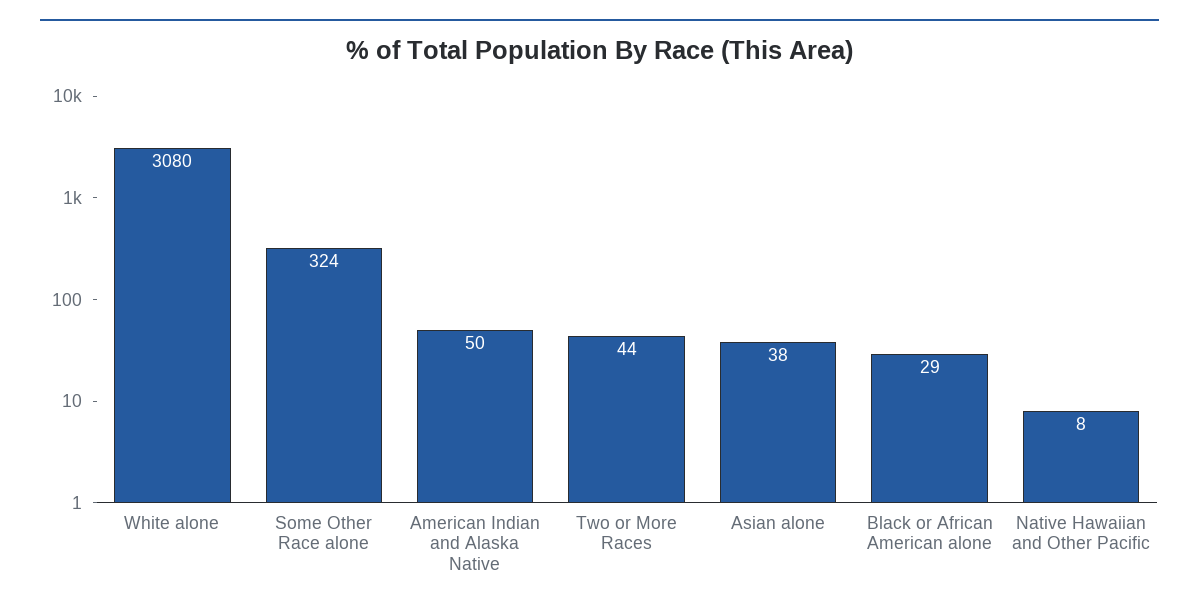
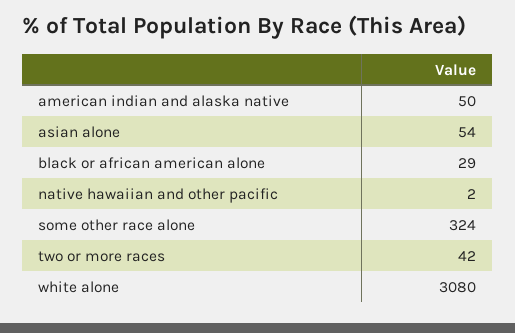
Two or More Races: 44 -> 42
Asian alone: 38 -> 54
Native Hawaiian and Other Pacific: 8 -> 2

